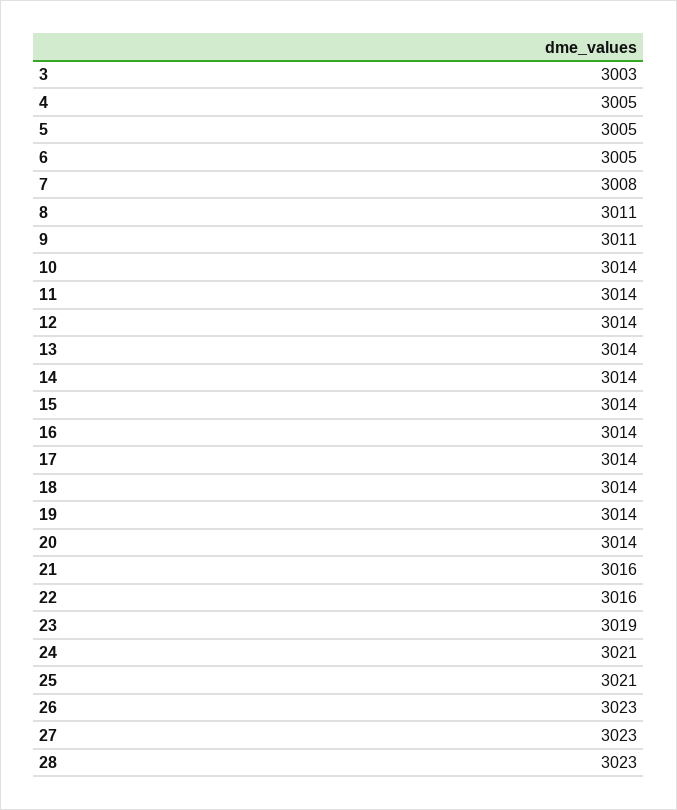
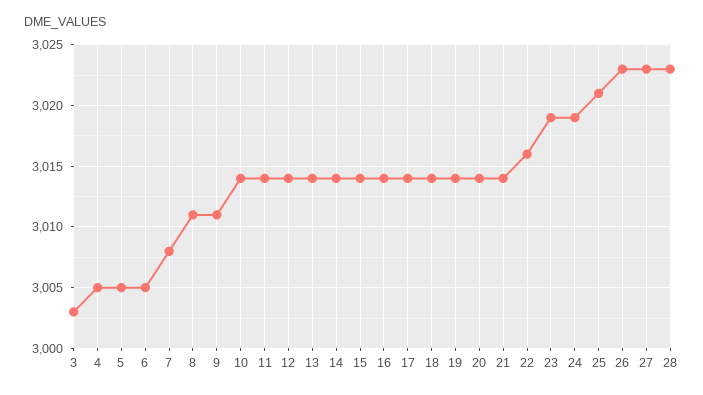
21: 3016 -> 3014
24: 3021 -> 3019

